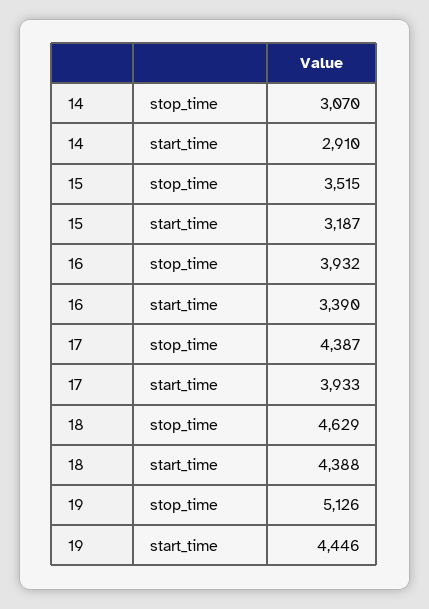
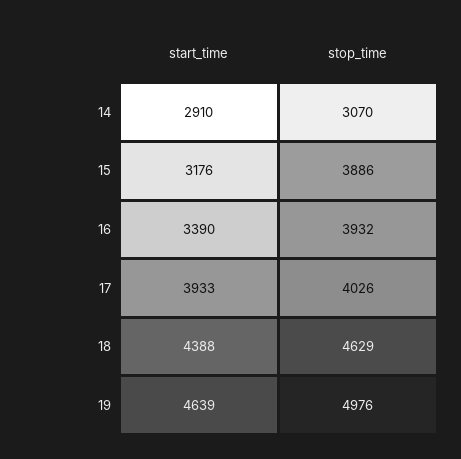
15, stop_time: 3515 -> 3886
15, start_time: 3187 -> 3176
17, stop_time: 4387 -> 4026
19, stop_time: 5126 -> 4976
19, start_time: 4446 -> 4639

